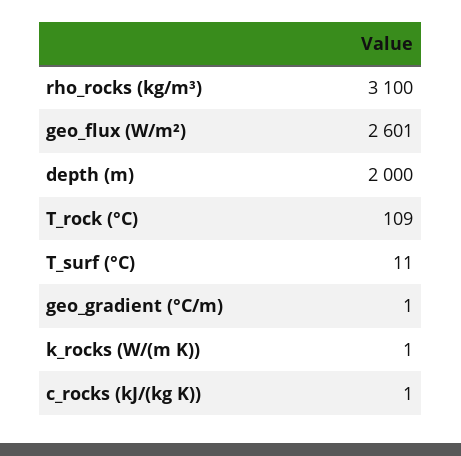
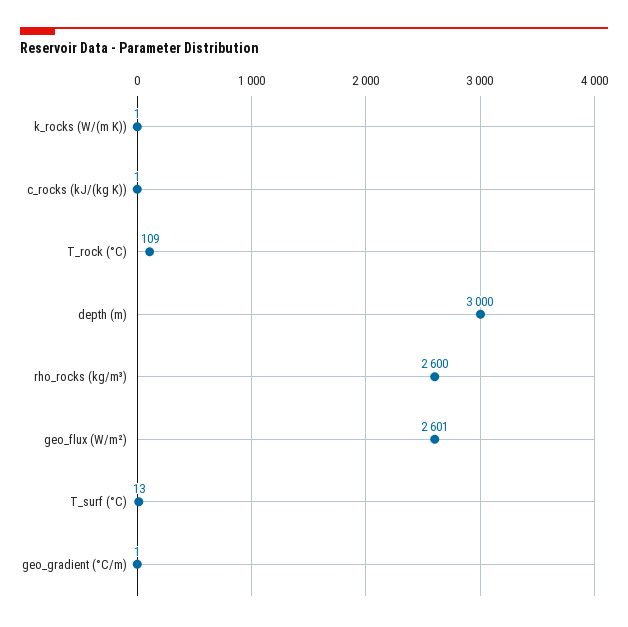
rho_rocks (kg/m³): 3100 -> 2600
depth (m): 2000 -> 3000
T_surf (°C): 11 -> 13

